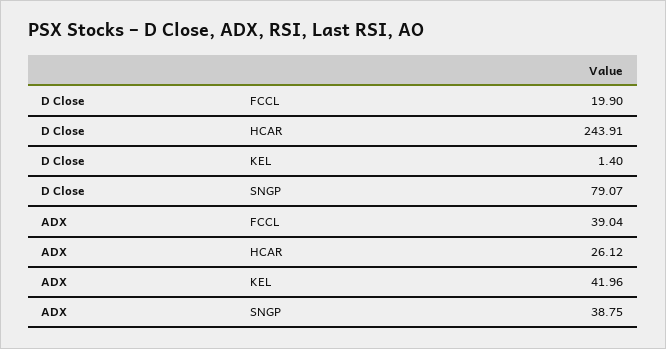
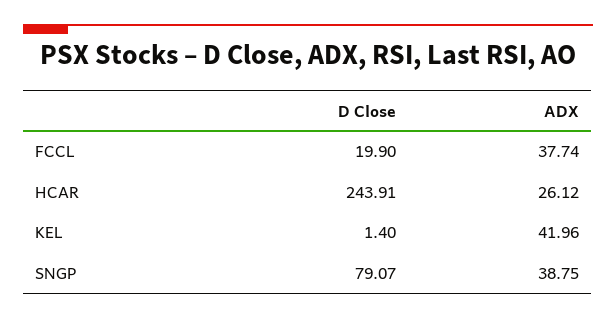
ADX, FCCL: 39.04 -> 37.74

